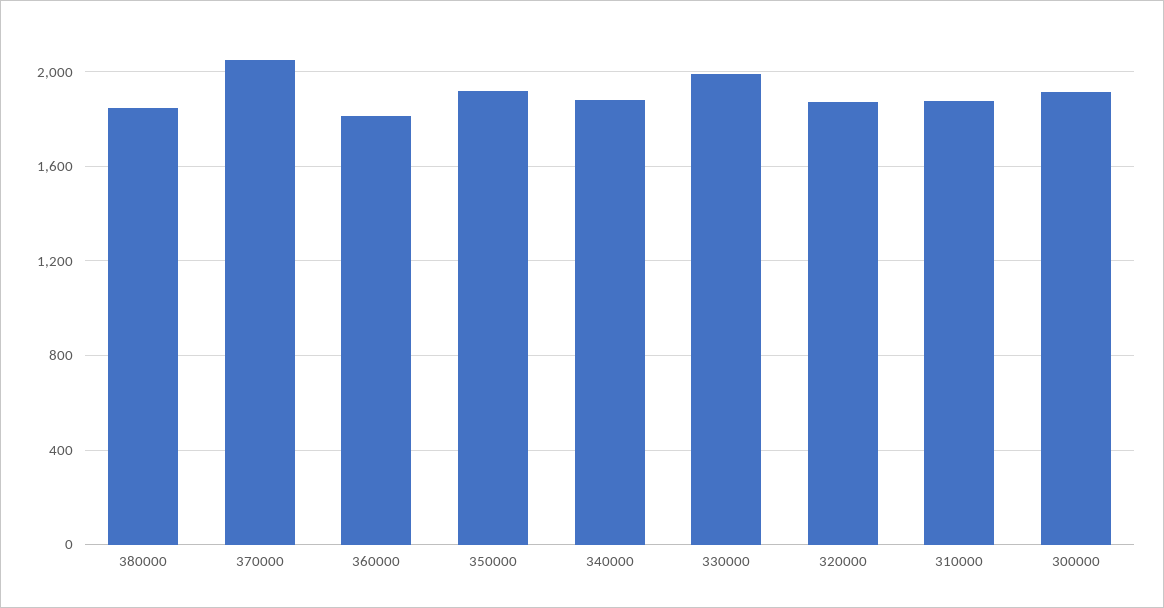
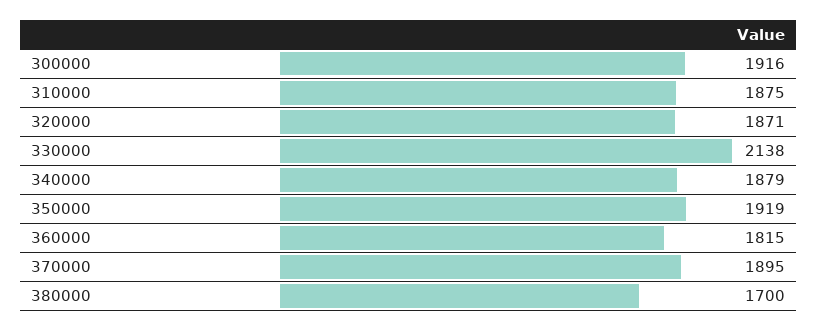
380000: 1850 -> 1700
370000: 2050 -> 1895
330000: 2000 -> 2138

